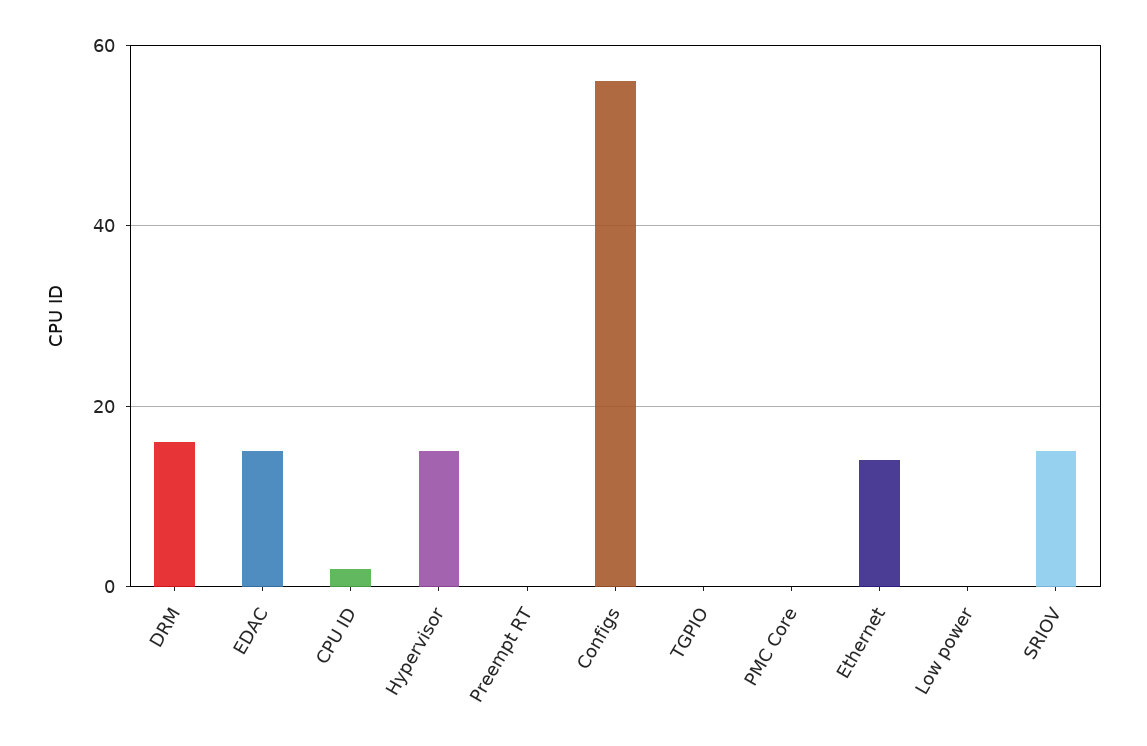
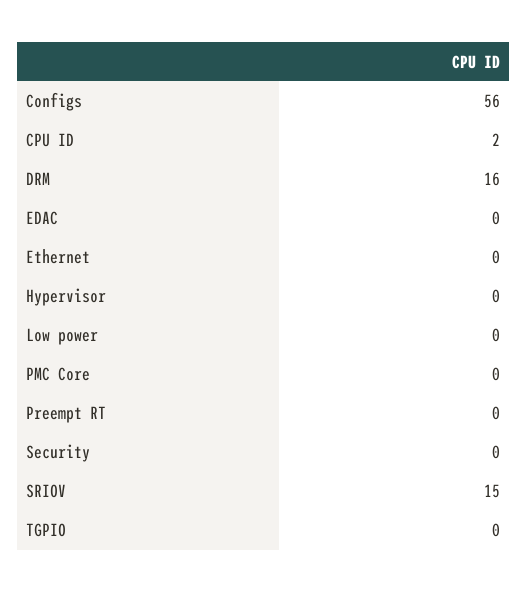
EDAC: 15 -> 0
Hypervisor: 15 -> 0
Ethernet: 15 -> 0
Security: none -> 0

